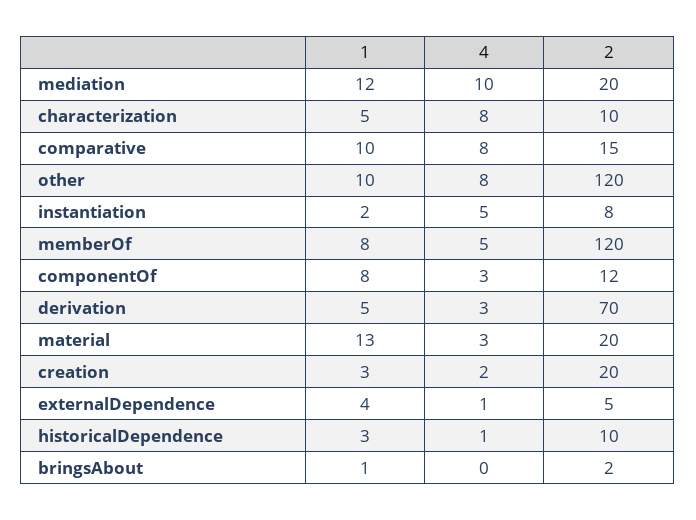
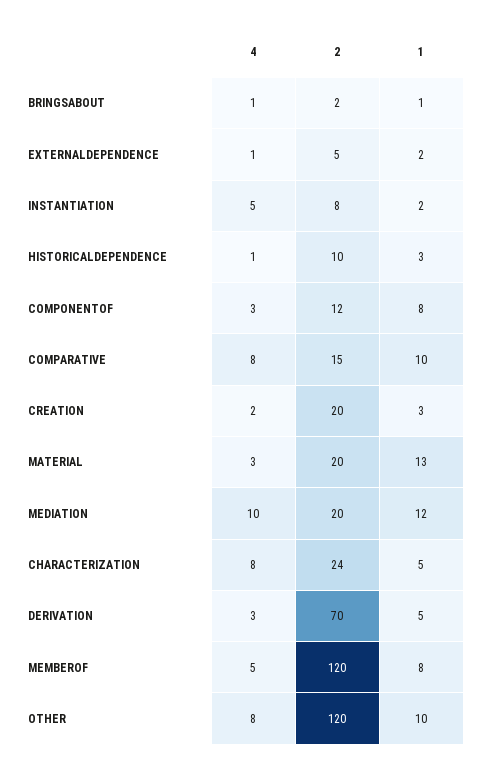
2, characterization: 10 -> 24
1, externalDependence: 4 -> 2
4, bringsAbout: 0 -> 1

